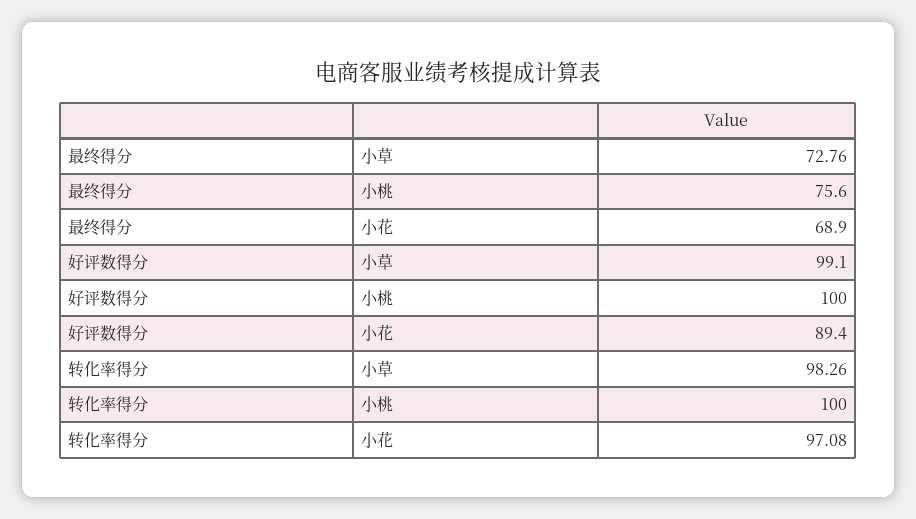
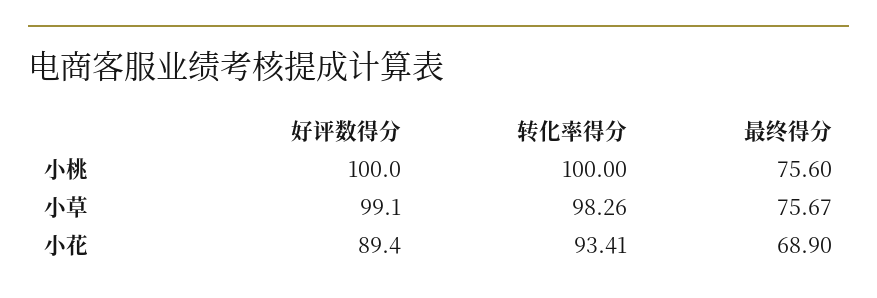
最终得分, 小草: 72.76 -> 75.67
转化率得分, 小花: 97.08 -> 93.41

